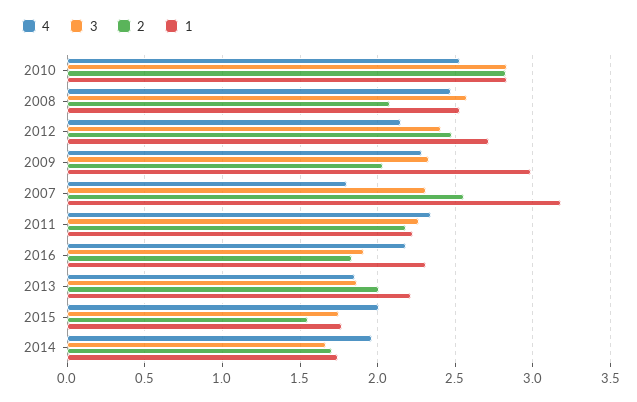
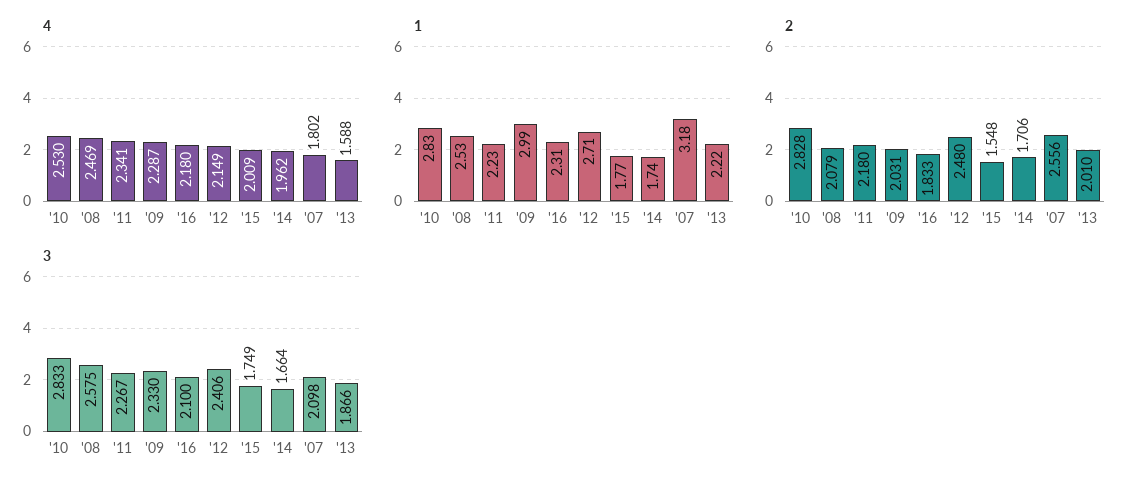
3, 2007: 2.3 -> 2.098
3, 2016: 1.9 -> 2.1
4, 2013: 1.85 -> 1.588

